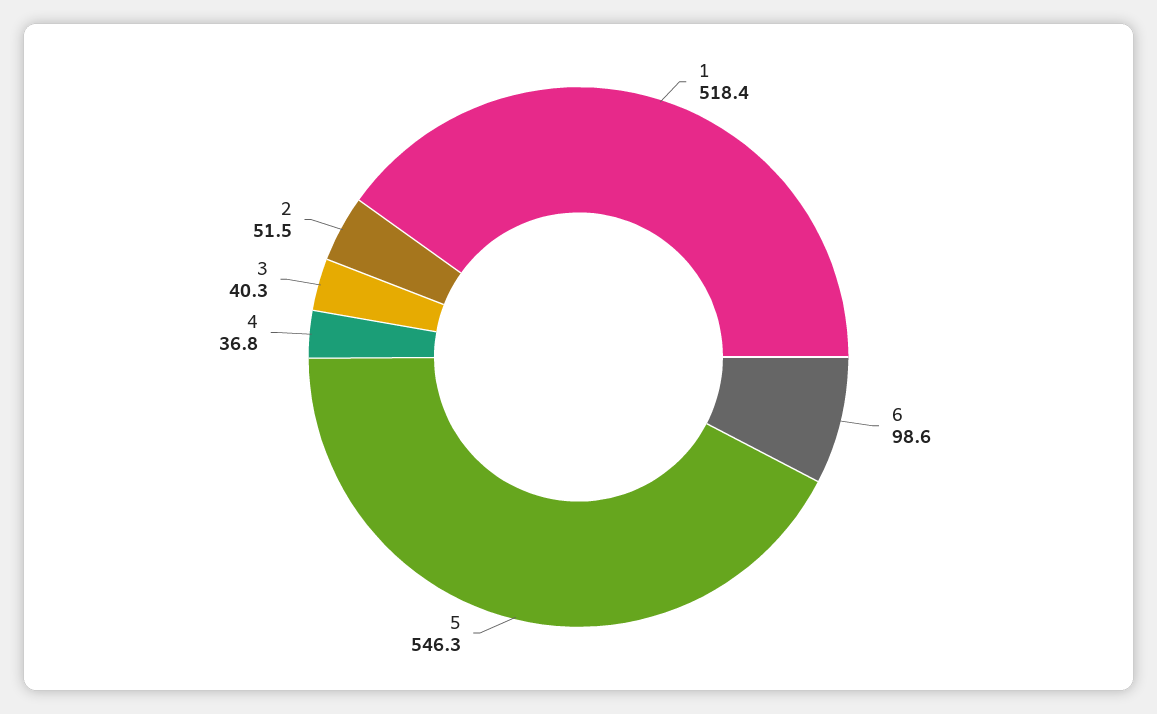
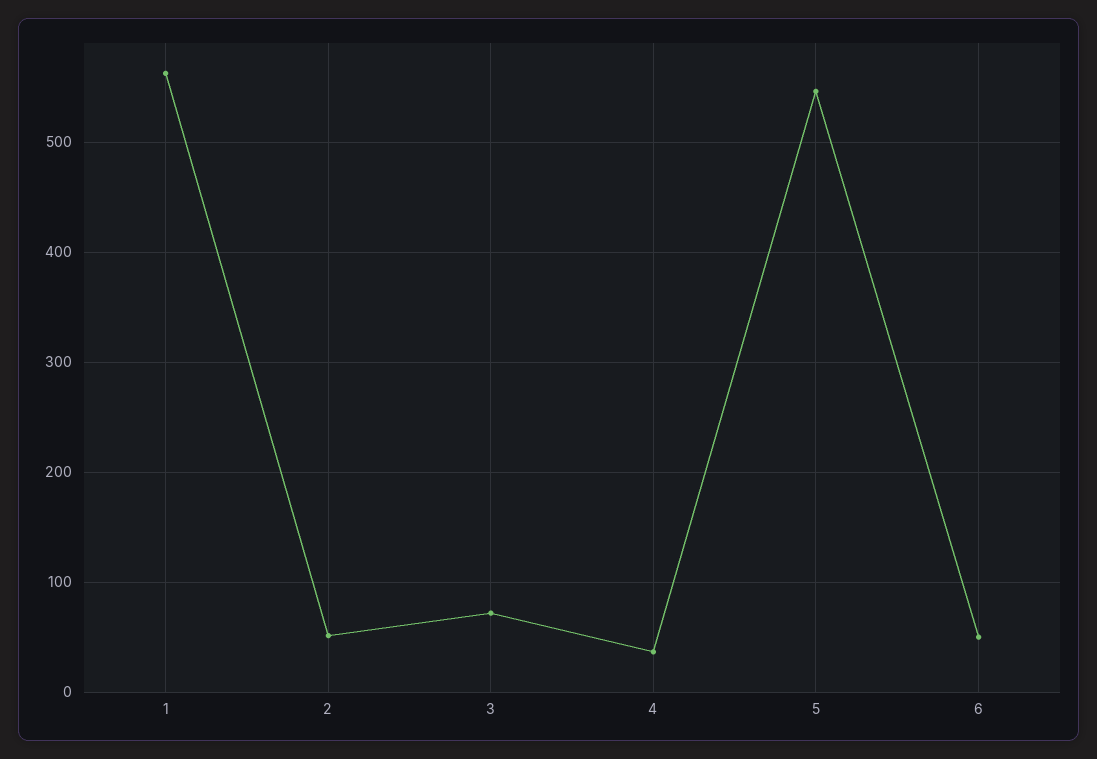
1: 518.4 -> 560
6: 98.6 -> 50
3: 40.3 -> 70

